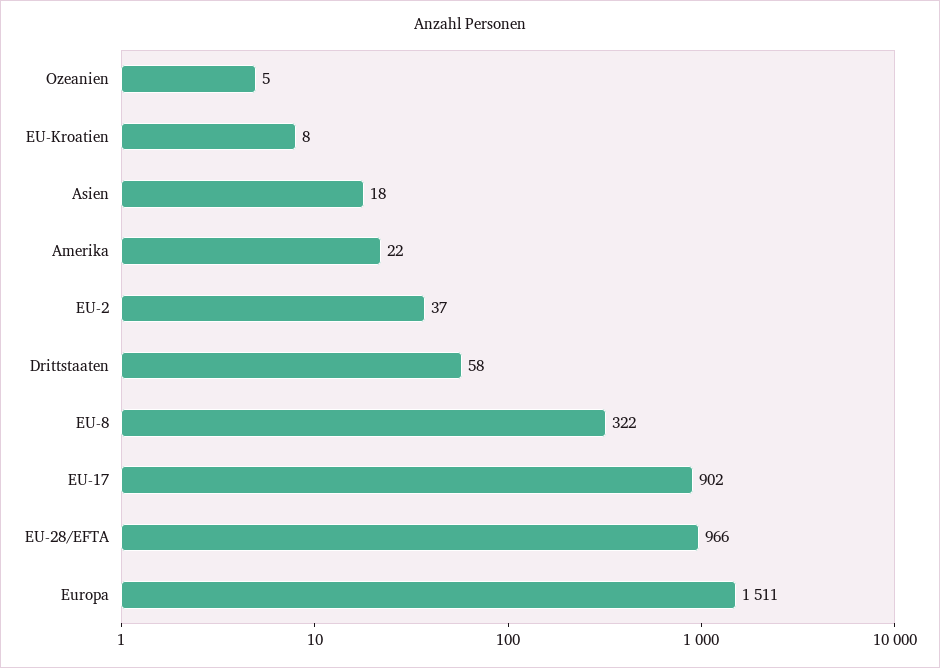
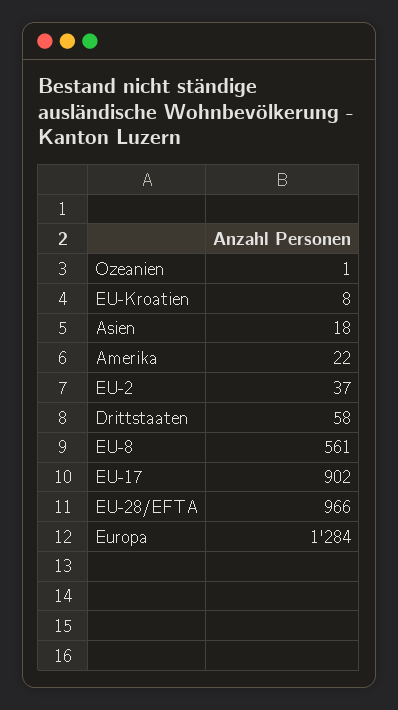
Ozeanien: 5 -> 1
EU-8: 322 -> 561
Europa: 1511 -> 1284

